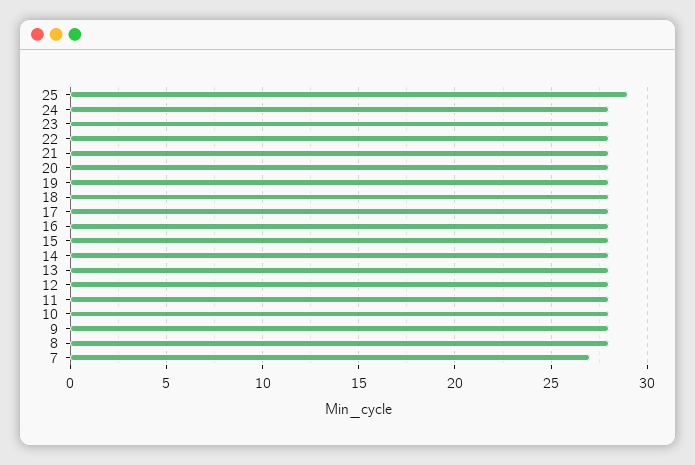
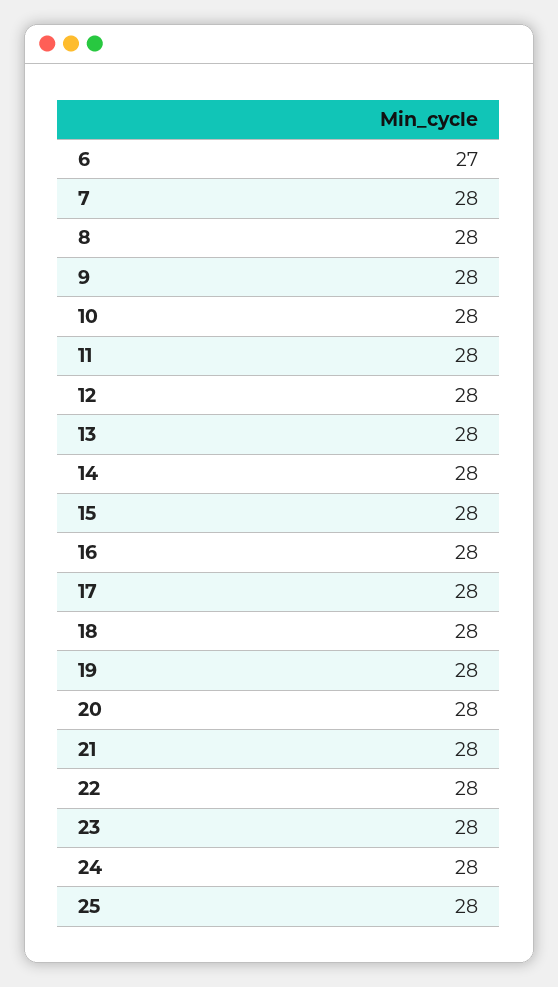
25: 29 -> 28
7: 27 -> 28
6: none -> 27

